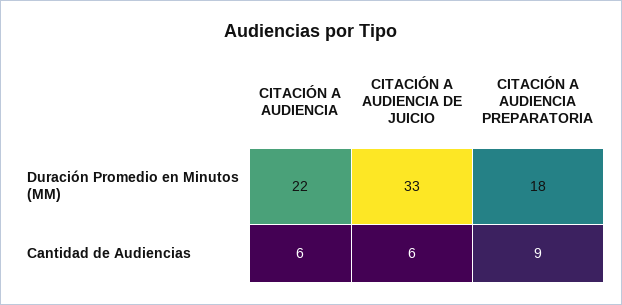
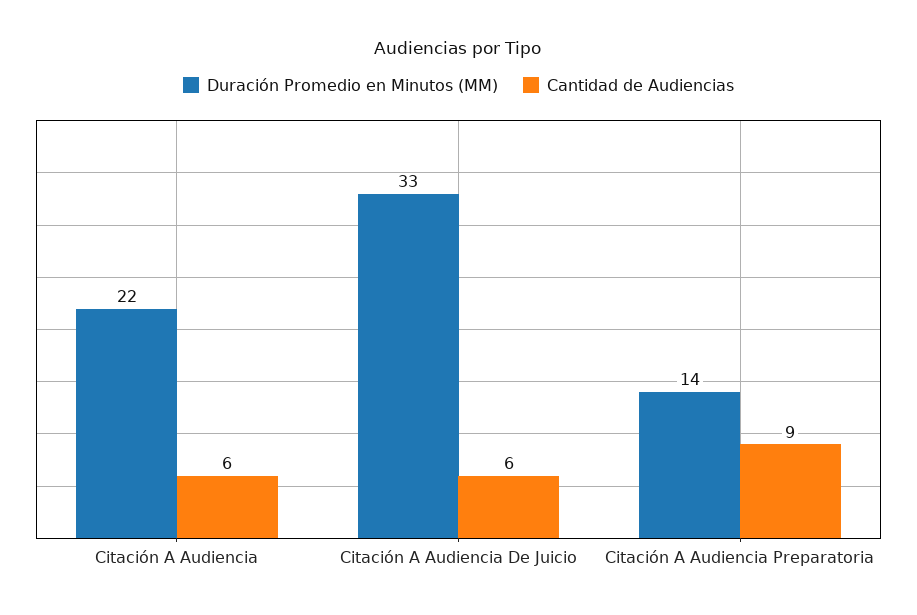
Duración Promedio en Minutos (MM), CITACIÓN A AUDIENCIA PREPARATORIA: 18 -> 14

